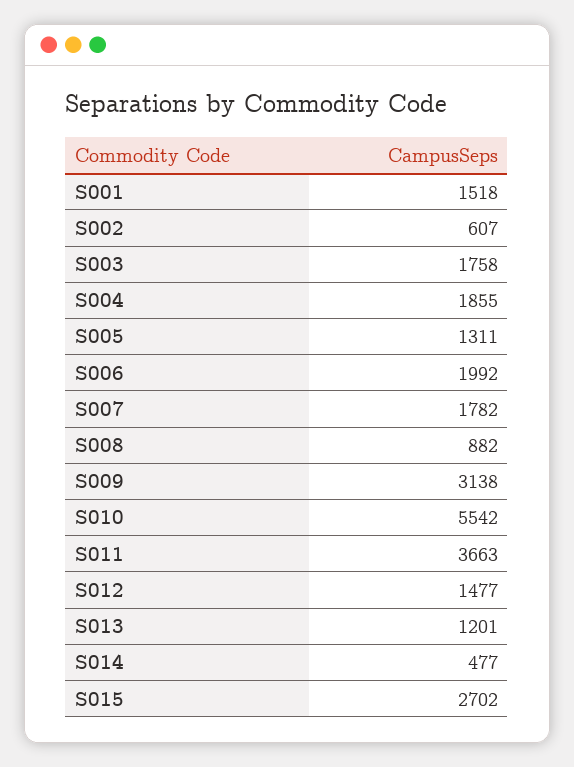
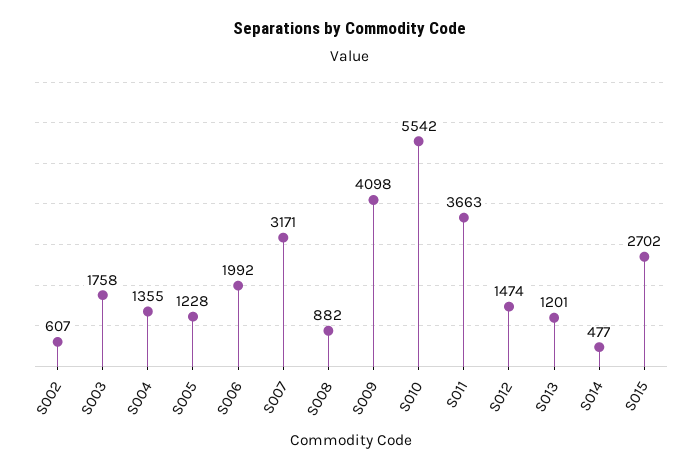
S001: 1518 -> none
S004: 1855 -> 1355
S005: 1311 -> 1228
S007: 1782 -> 3171
S009: 3138 -> 4098
S012: 1477 -> 1474

